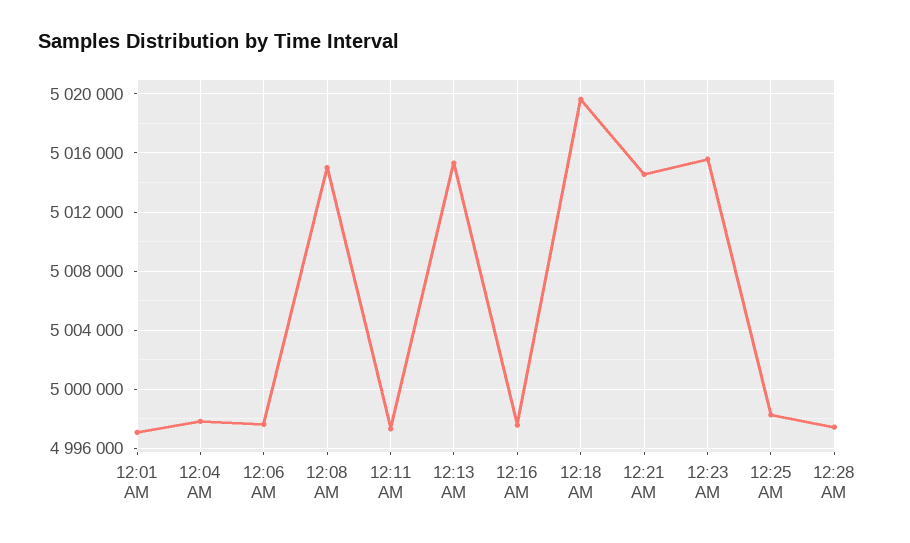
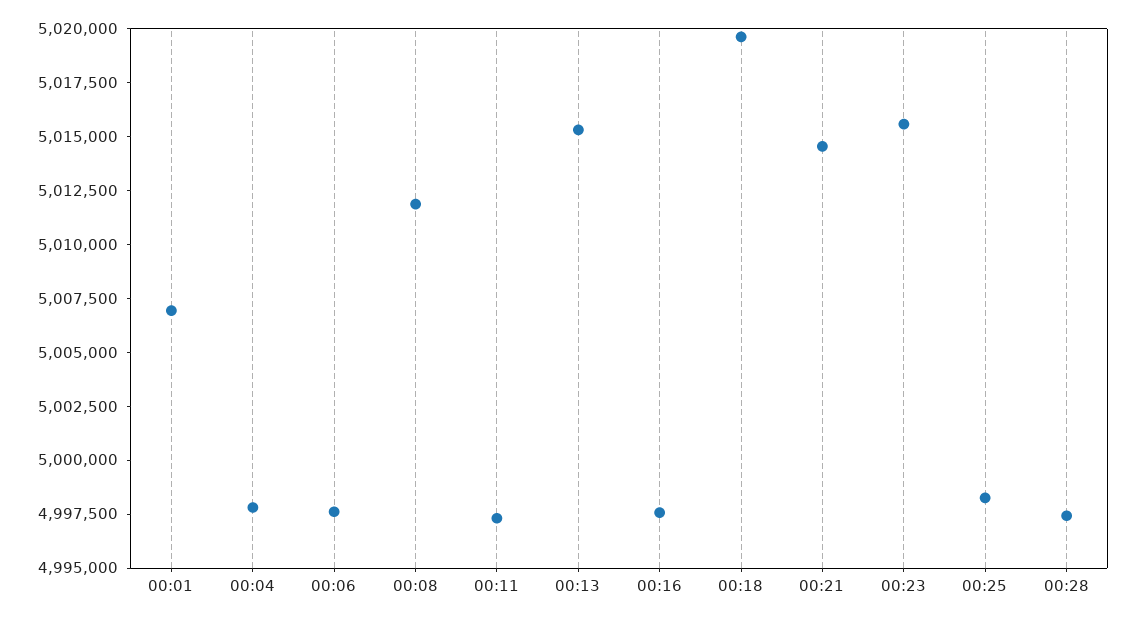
12:01 AM: 4997000 -> 5007000
12:08 AM: 5015000 -> 5012000

